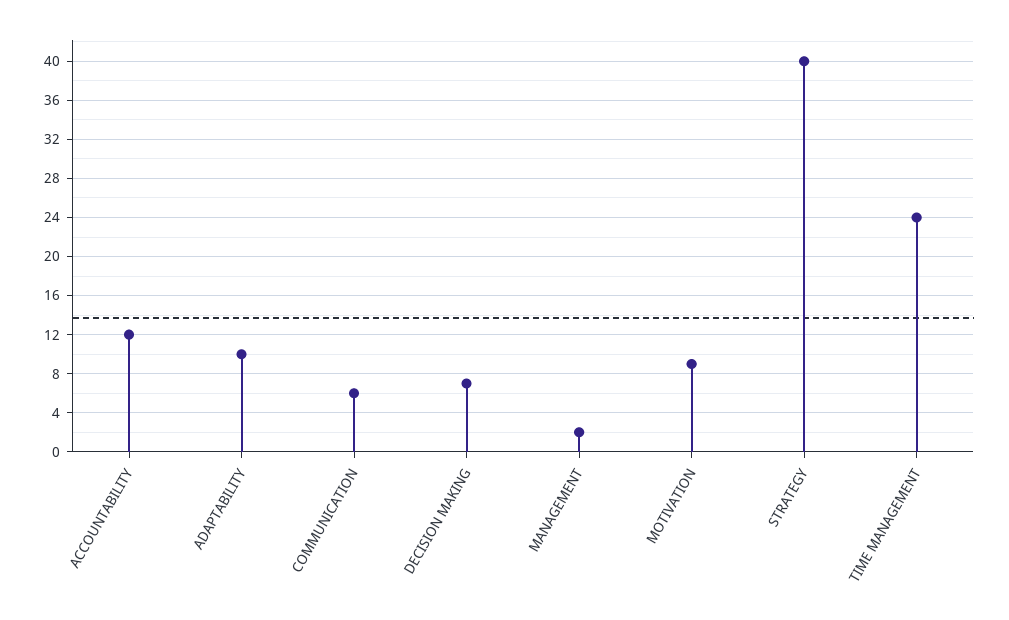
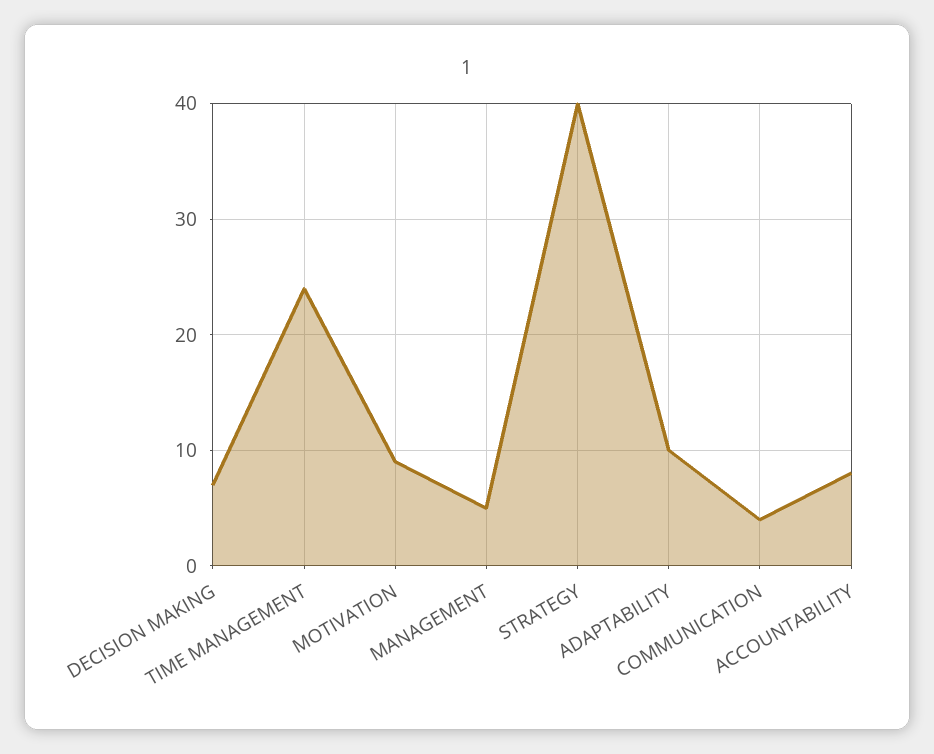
ACCOUNTABILITY: 12 -> 8
COMMUNICATION: 6 -> 4
MANAGEMENT: 2 -> 5

